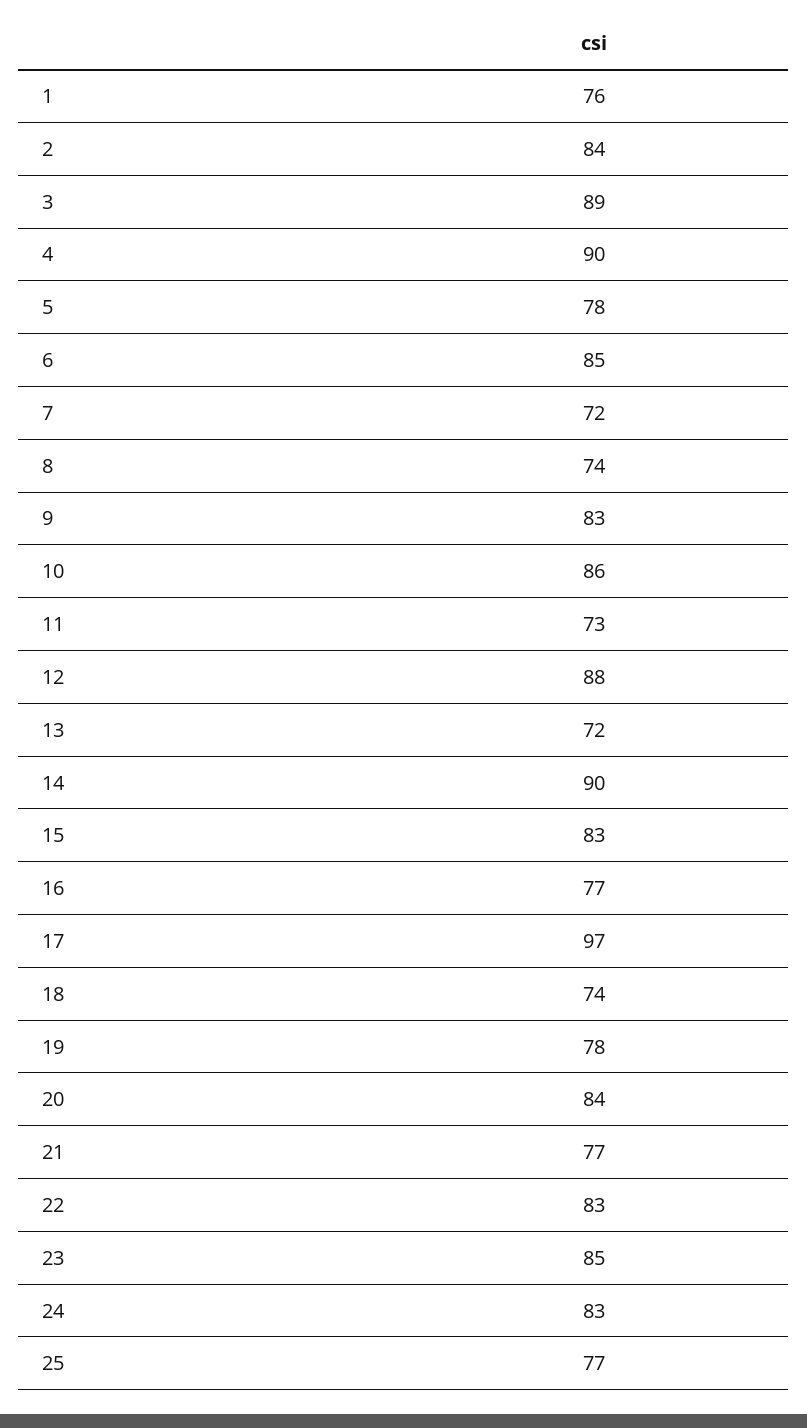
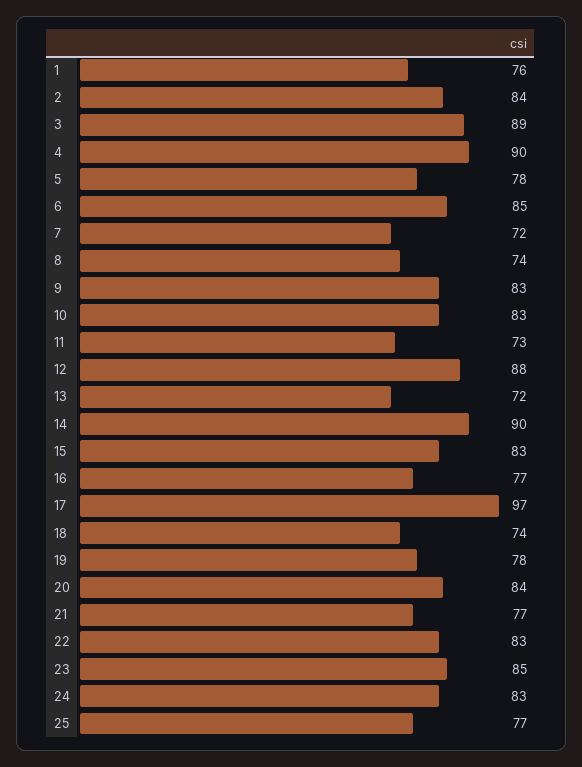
10: 86 -> 83

